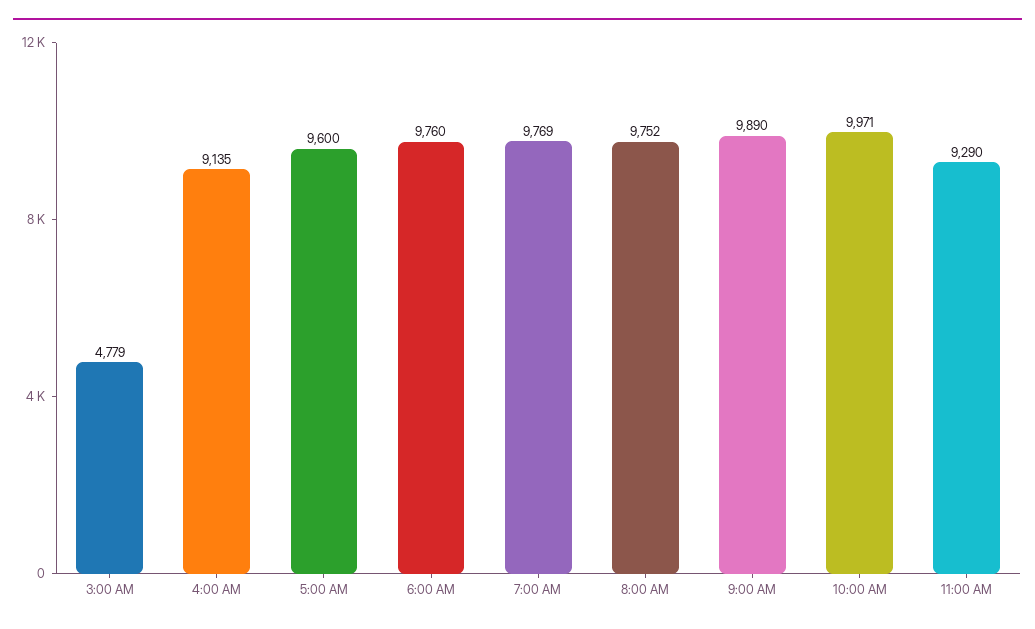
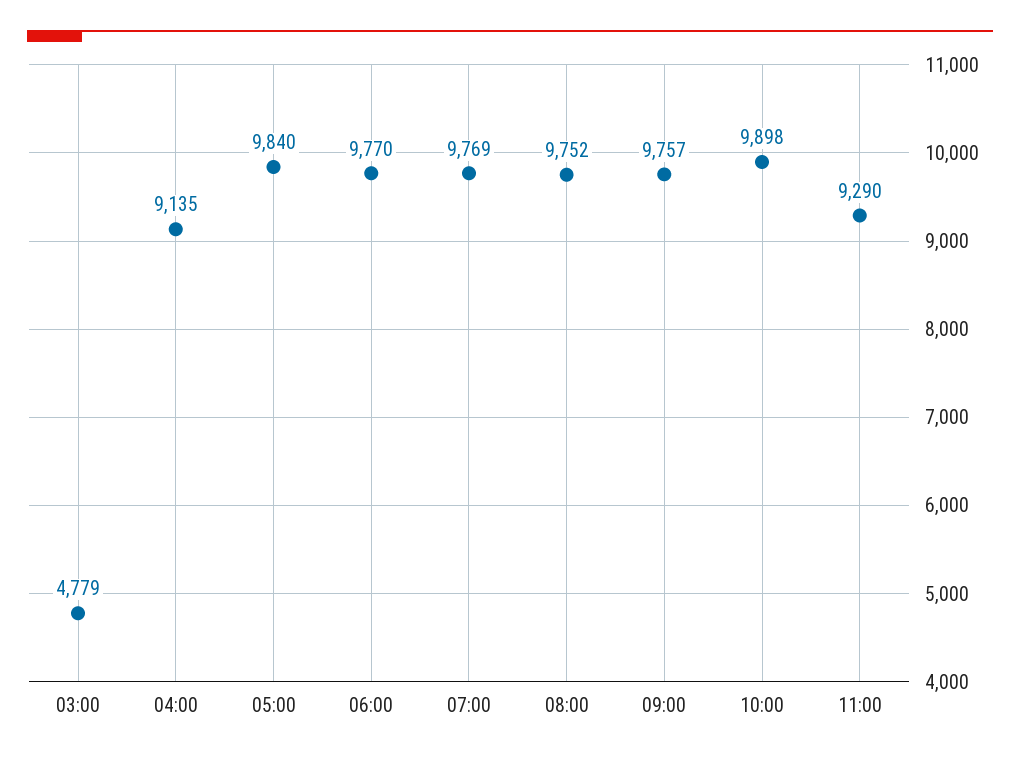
5:00 AM: 9600 -> 9840
6:00 AM: 9760 -> 9770
9:00 AM: 9890 -> 9757
10:00 AM: 9971 -> 9898

